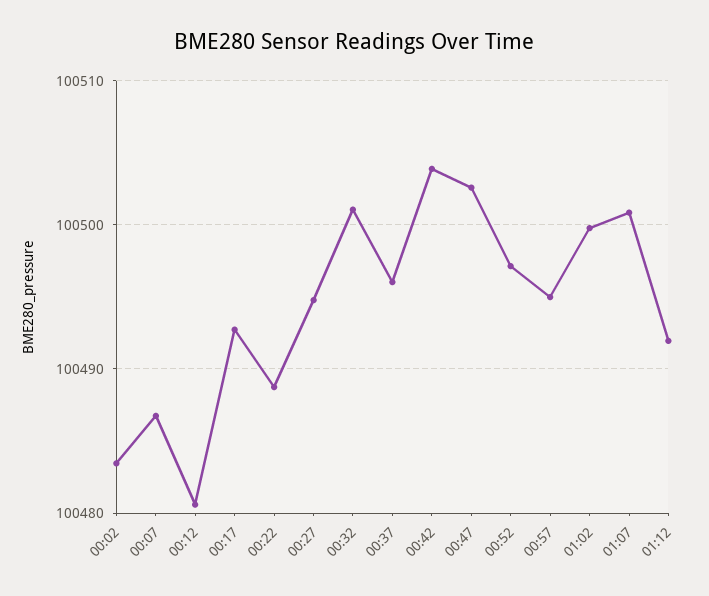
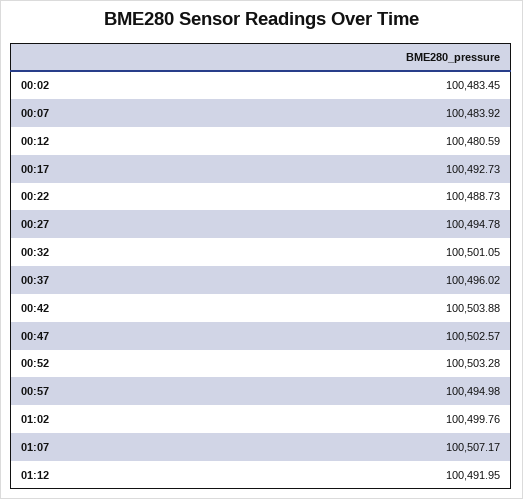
00:07: 100487 -> 100483.92
00:52: 100497 -> 100503.28
01:07: 100501 -> 100507.17

